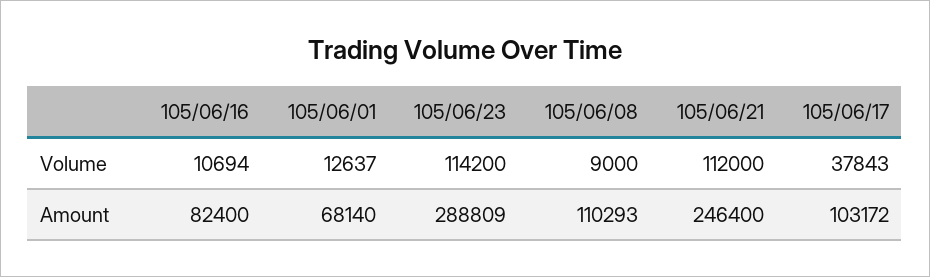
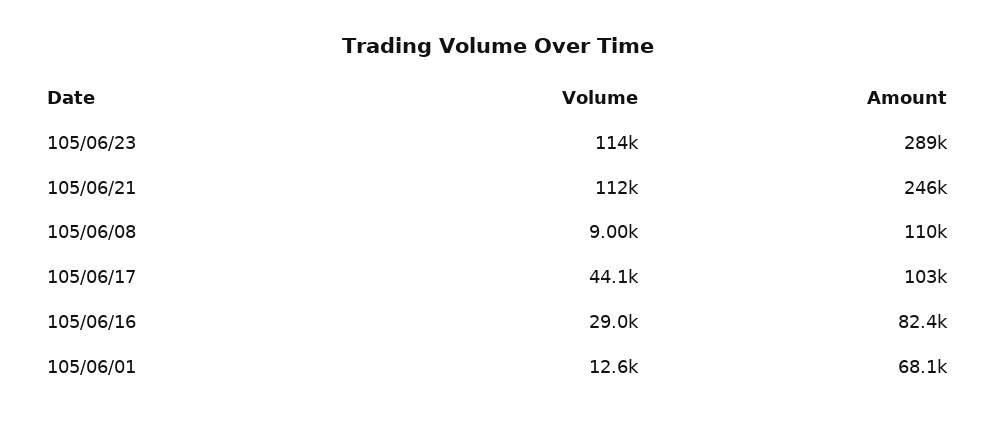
105/06/16, Volume: 10694 -> 29000
105/06/17, Volume: 37843 -> 44100

